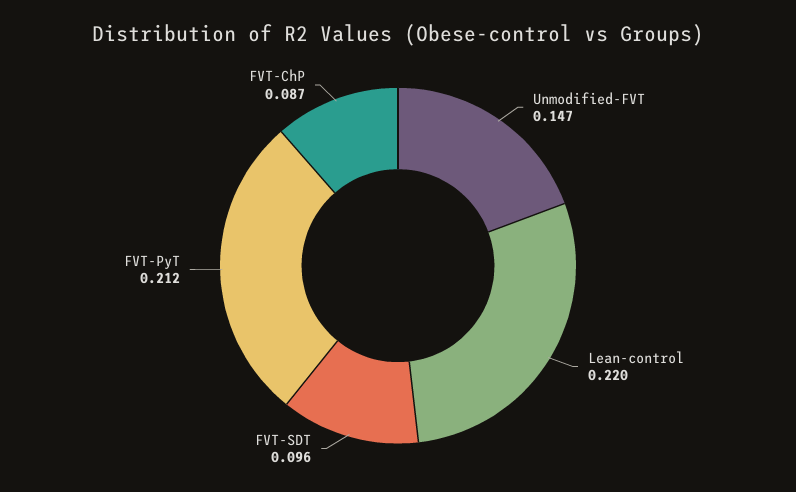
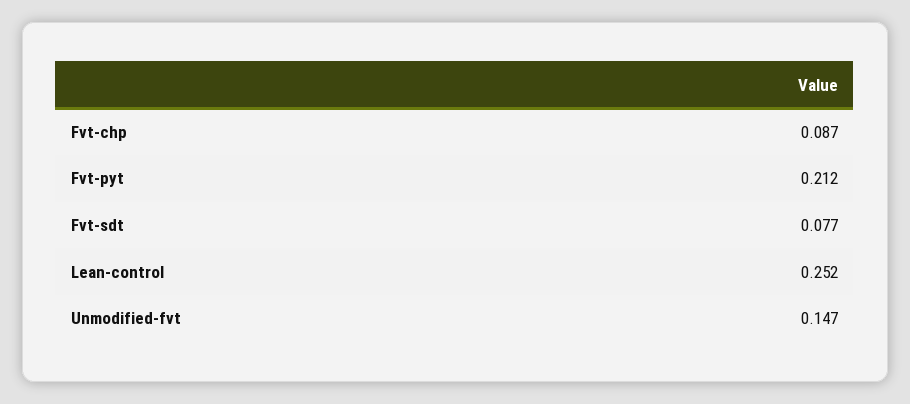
Lean-control: 0.22 -> 0.252
FVT-SDT: 0.096 -> 0.077

